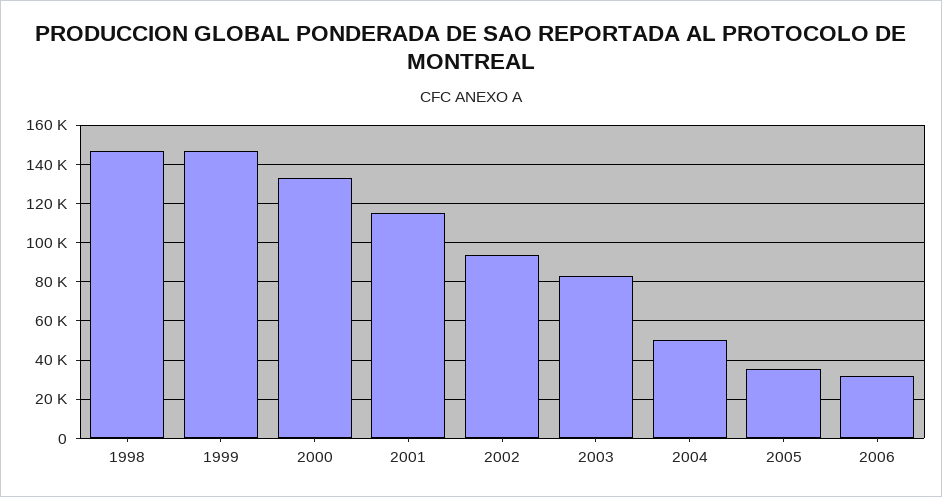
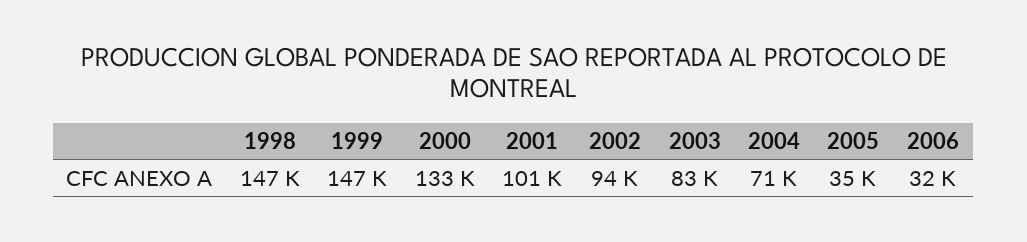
2001: 115000 -> 101000
2004: 50000 -> 71000

